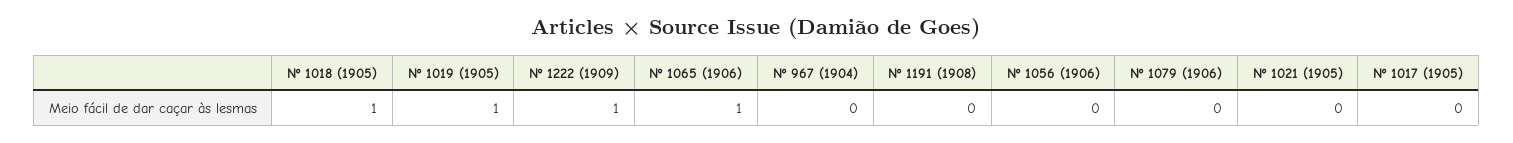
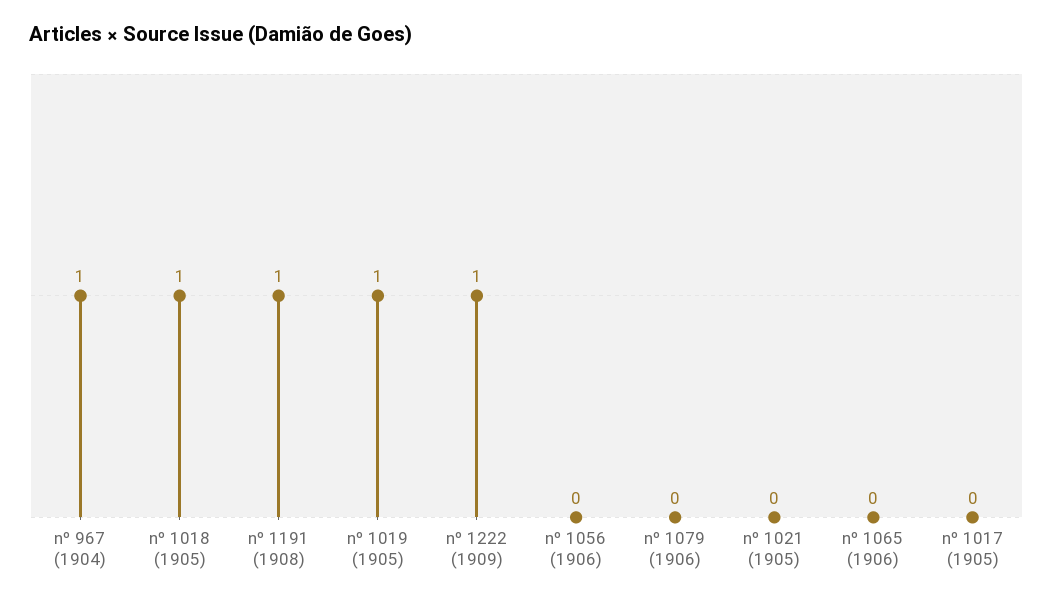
Nº 1065 (1906): 1 -> 0
Nº 967 (1904): 0 -> 1
Nº 1191 (1908): 0 -> 1

